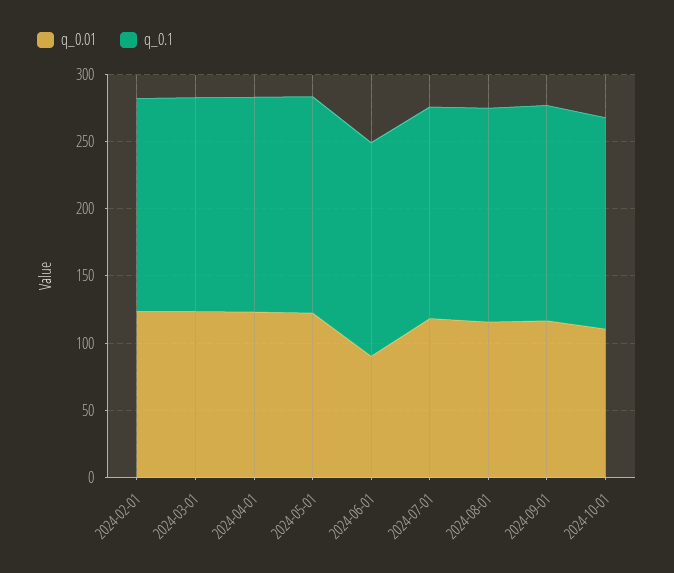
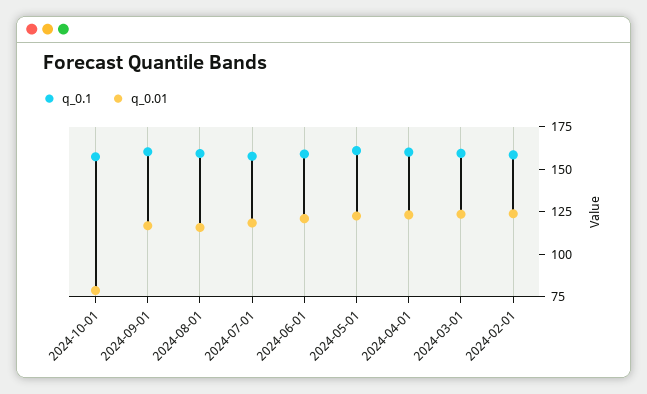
q_0.01, 2024-06-01: 90 -> 120
q_0.01, 2024-10-01: 110 -> 80

